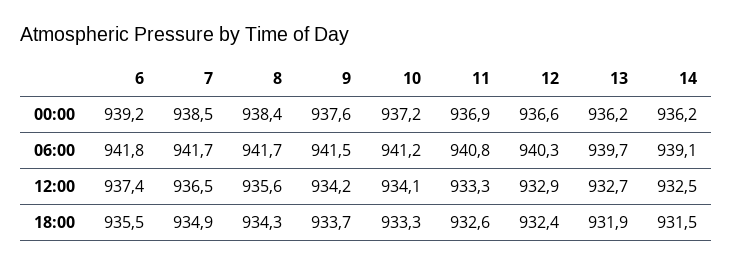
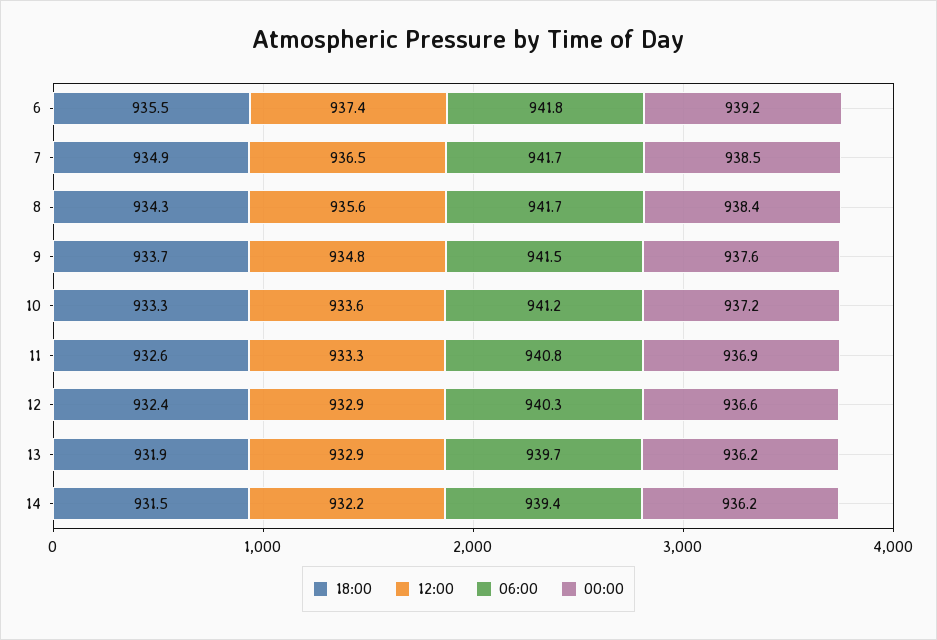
06:00, 14: 939.1 -> 939.4
12:00, 9: 934.2 -> 934.8
12:00, 10: 934.1 -> 933.6
12:00, 13: 932.7 -> 932.9
12:00, 14: 932.5 -> 932.2

